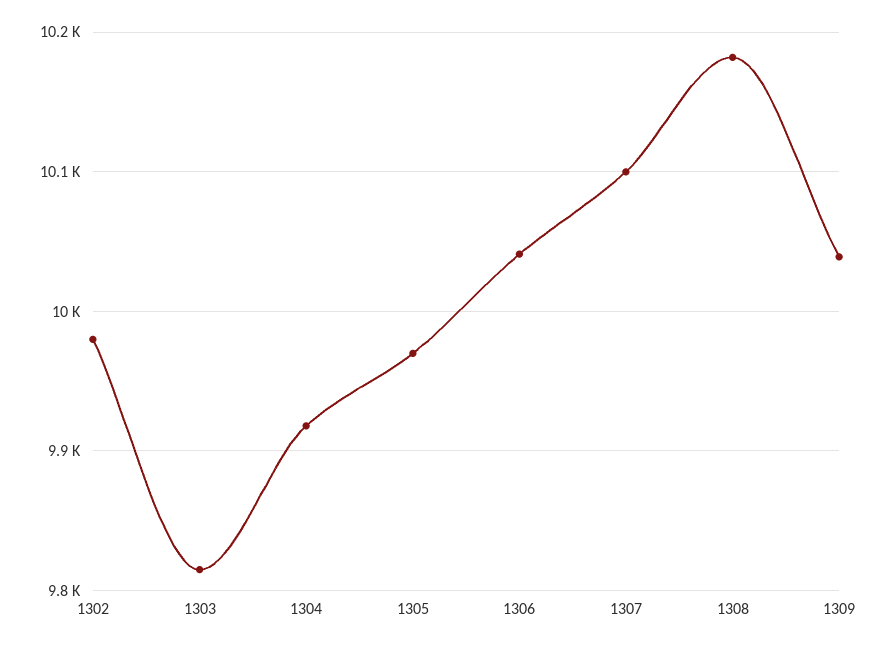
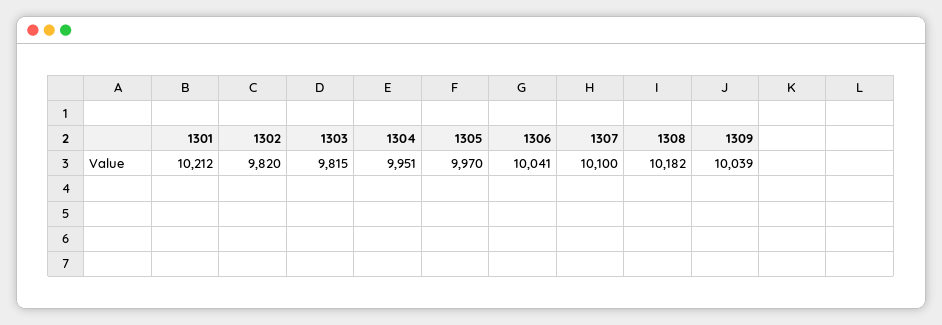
1302: 9980 -> 9820
1304: 9920 -> 9951
1301: none -> 10212

